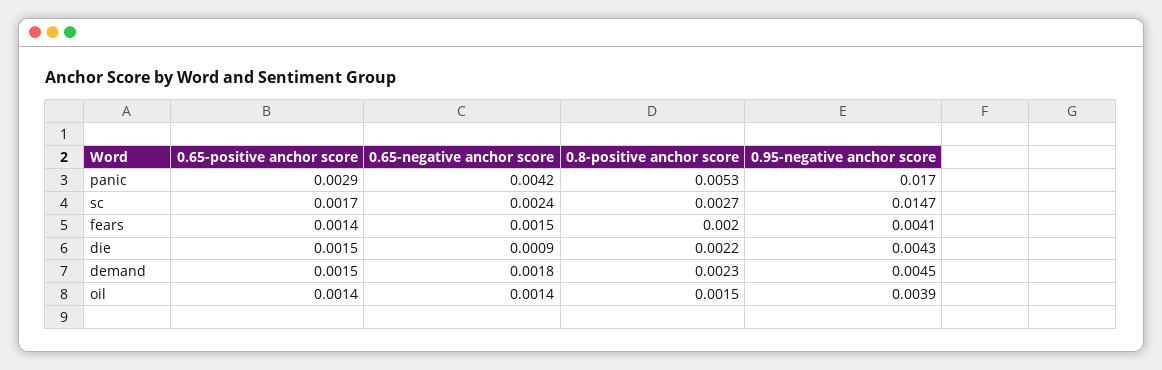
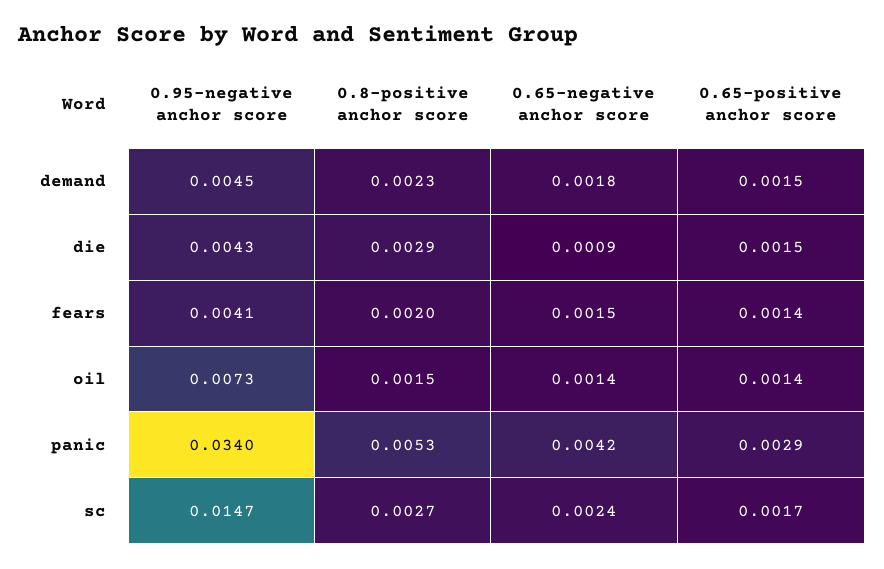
0.95-negative anchor score, panic: 0.017 -> 0.034
0.8-positive anchor score, die: 0.0022 -> 0.0029
0.95-negative anchor score, oil: 0.0039 -> 0.0073

